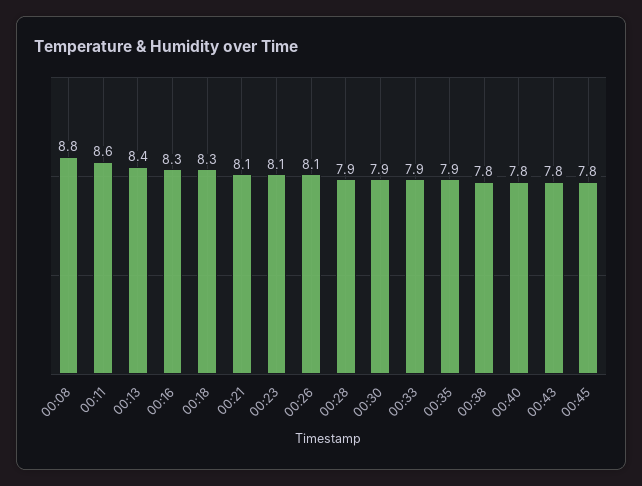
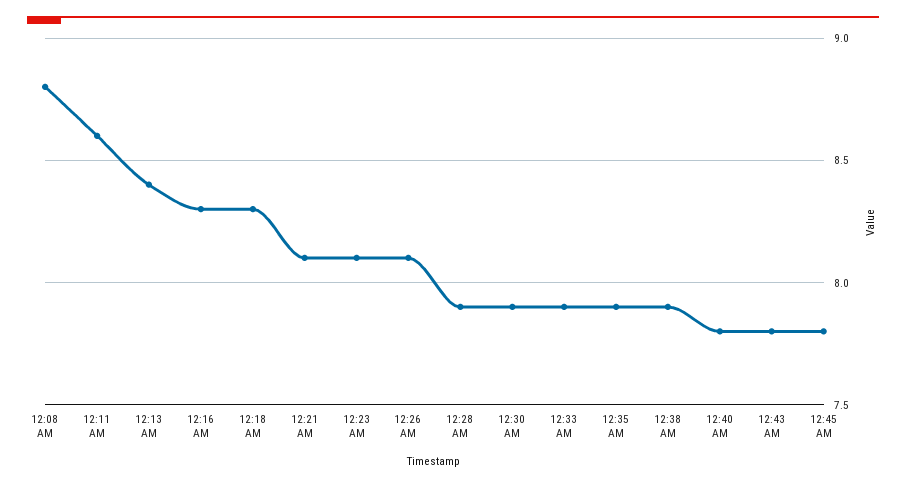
00:38: 7.8 -> 7.9

